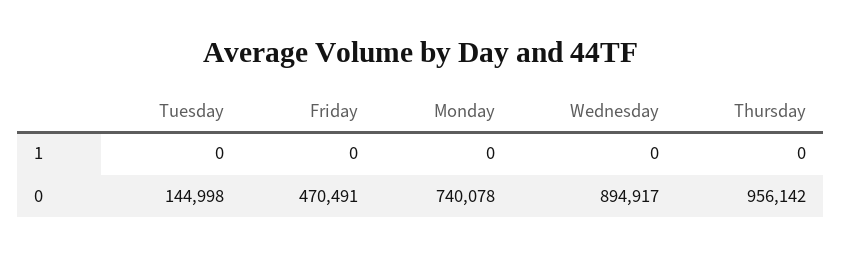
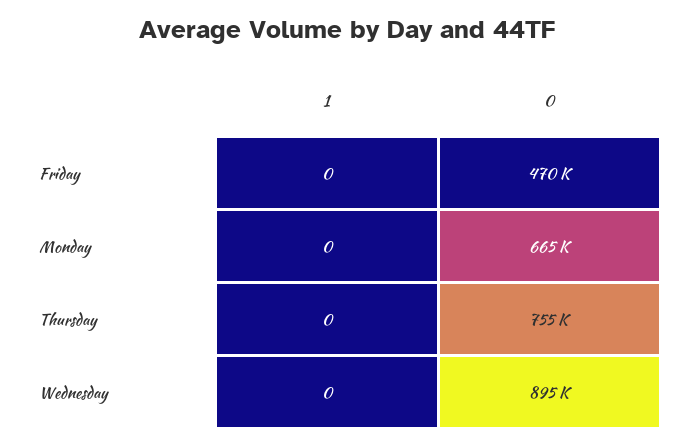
Tuesday, 1: 0 -> none
Tuesday, 0: 144998 -> none
Monday, 0: 740078 -> 665000
Thursday, 0: 956142 -> 755000

